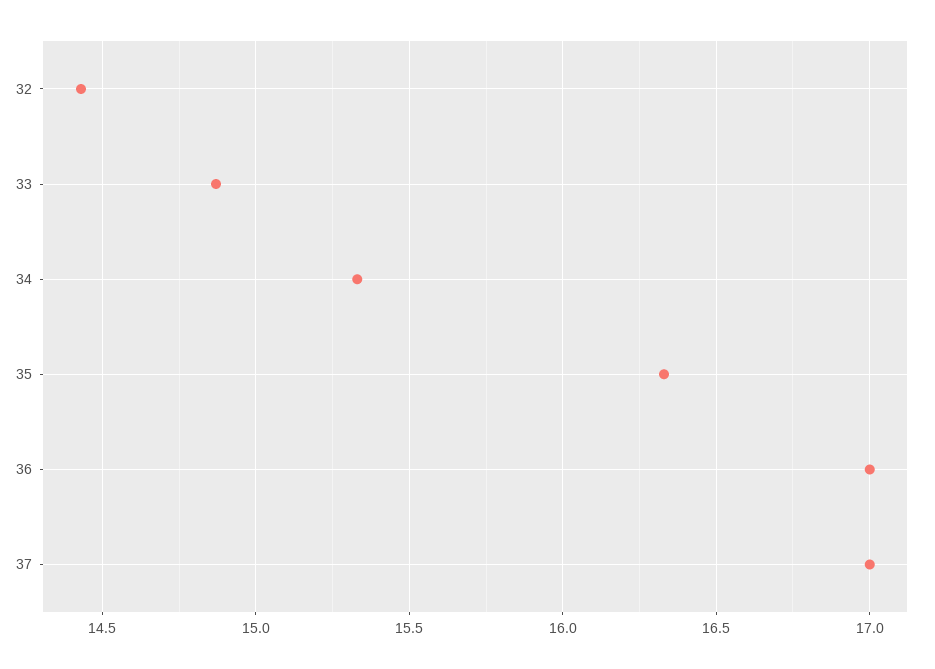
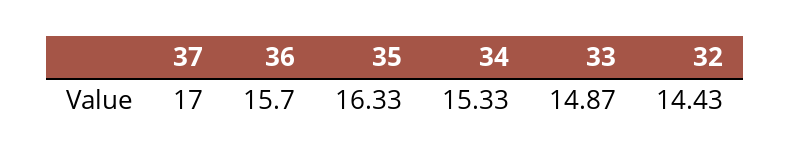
36: 17 -> 15.7

